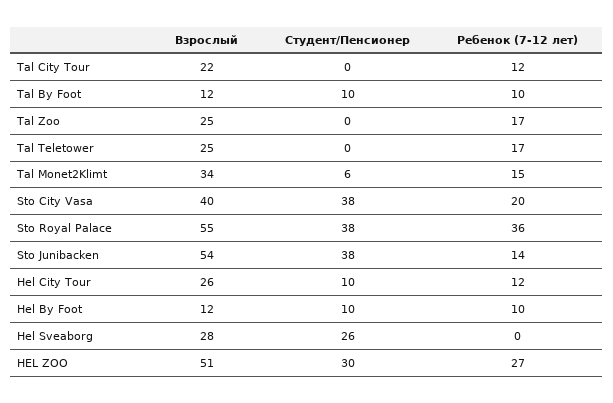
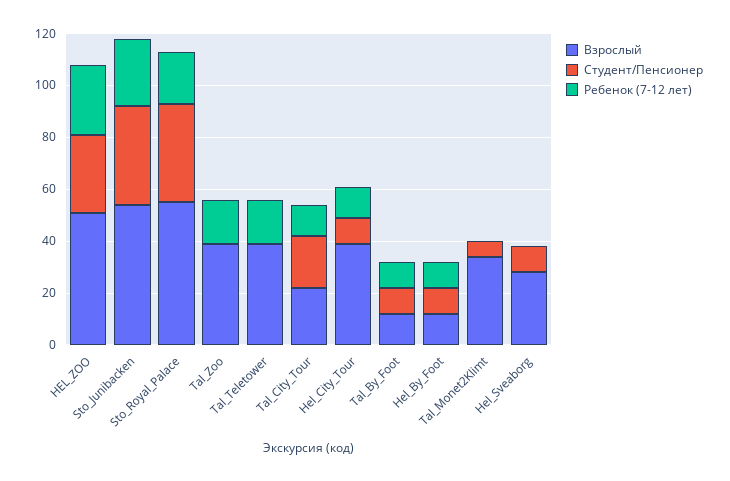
Студент/Пенсионер, Tal City Tour: 0 -> 20
Взрослый, Tal Zoo: 25 -> 40
Взрослый, Tal Teletower: 25 -> 40
Ребенок (7-12 лет), Tal Monet2Klimt: 15 -> 0
Взрослый, Sto City Vasa: 40 -> none
Студент/Пенсионер, Sto City Vasa: 38 -> none
Ребенок (7-12 лет), Sto City Vasa: 20 -> none
Ребенок (7-12 лет), Sto Royal Palace: 36 -> 20
Ребенок (7-12 лет), Sto Junibacken: 14 -> 25
Взрослый, Hel City Tour: 26 -> 40
Студент/Пенсионер, Hel Sveaborg: 26 -> 10

